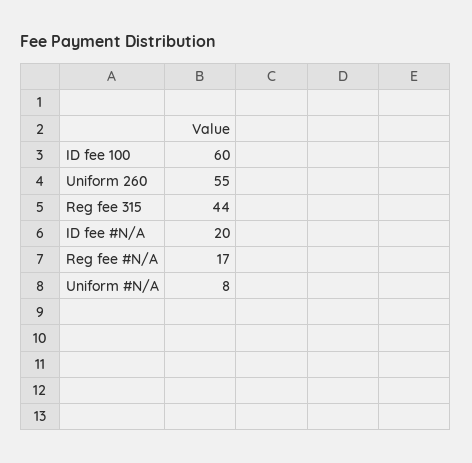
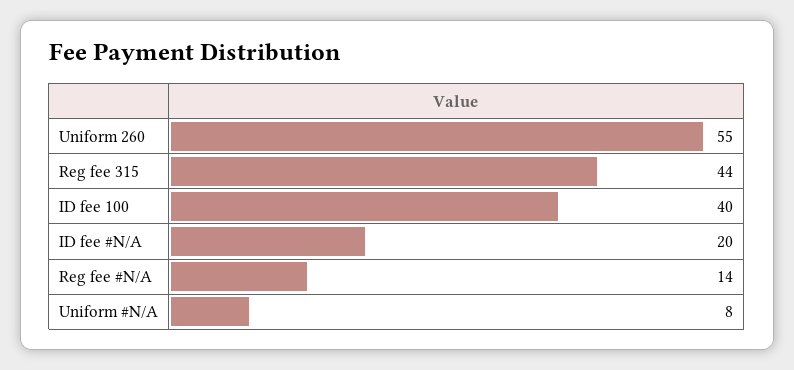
ID fee 100: 60 -> 40
Reg fee #N/A: 17 -> 14

